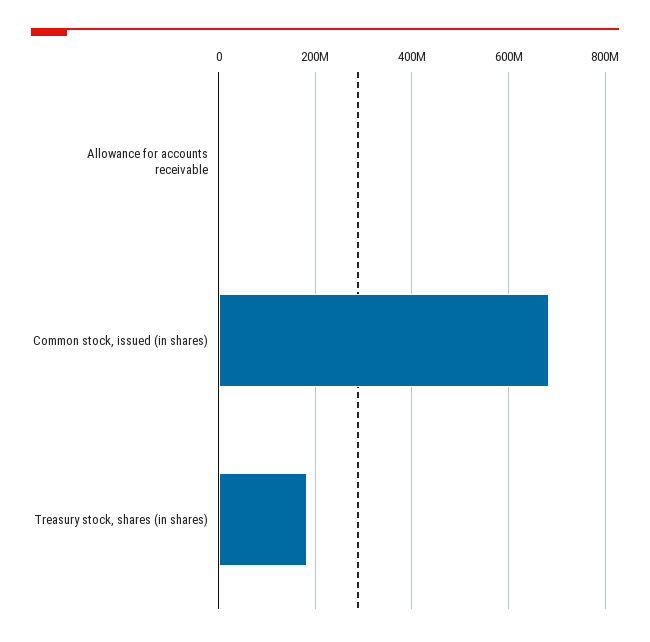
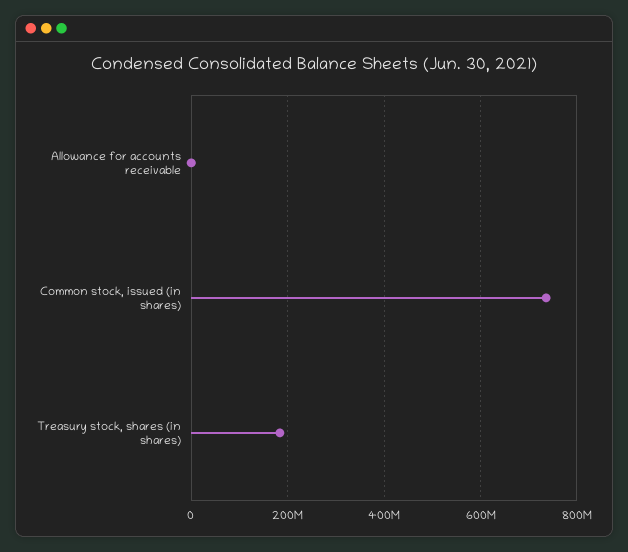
Common stock, issued (in shares): 680000000 -> 740000000

